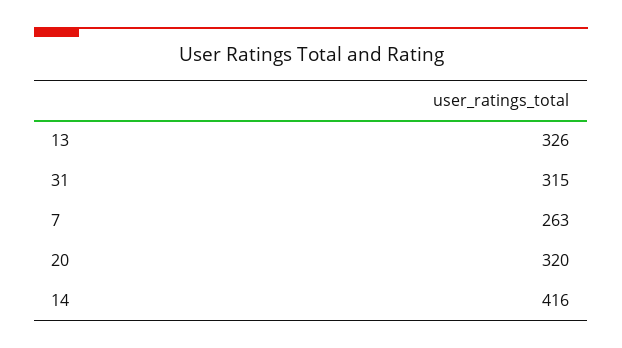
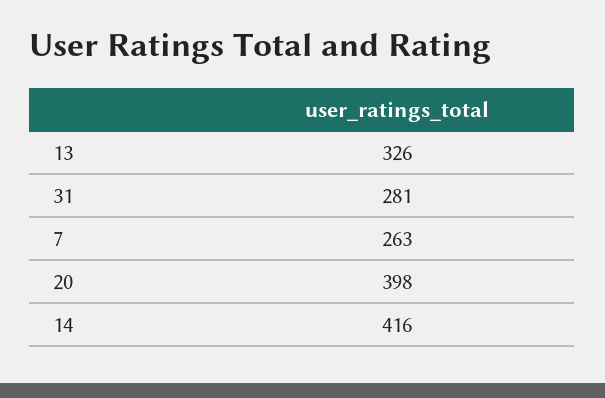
31: 315 -> 281
20: 320 -> 398

